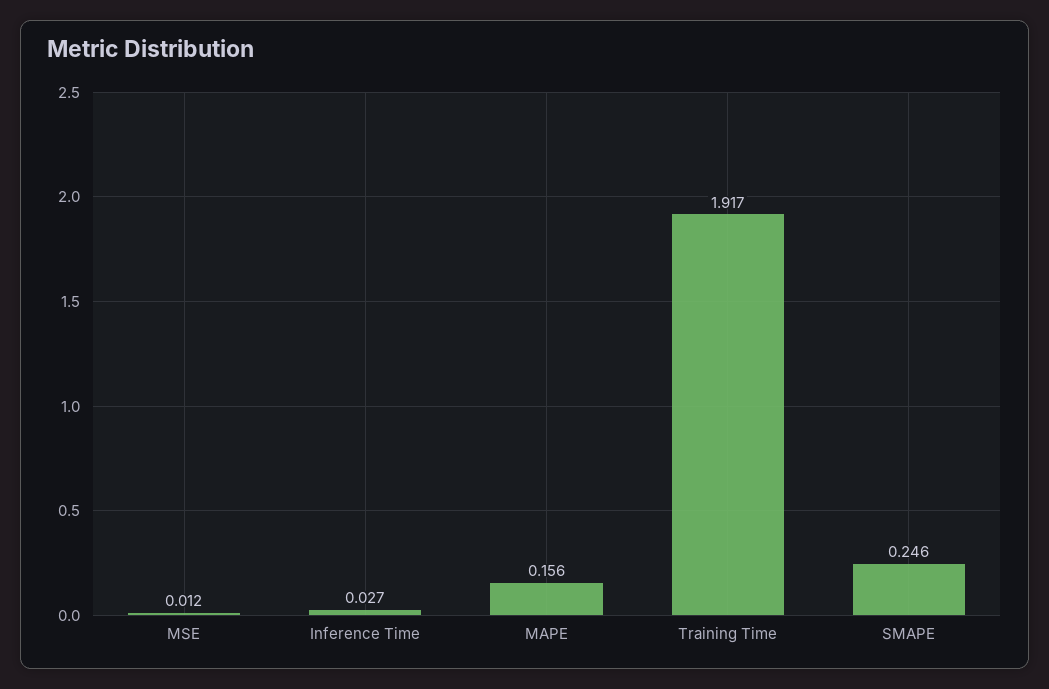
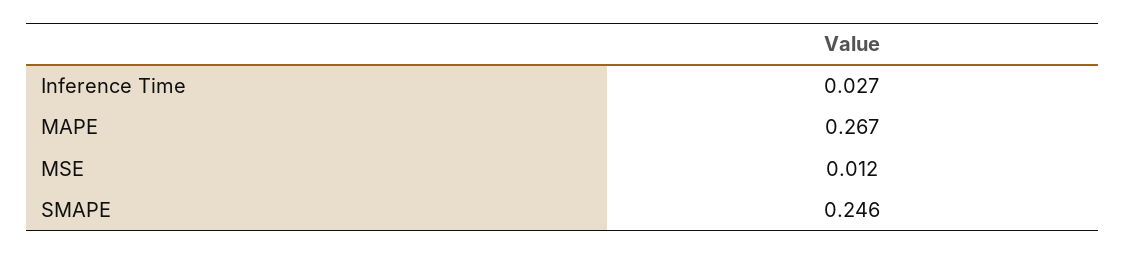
MAPE: 0.156 -> 0.267
Training Time: 1.917 -> none

